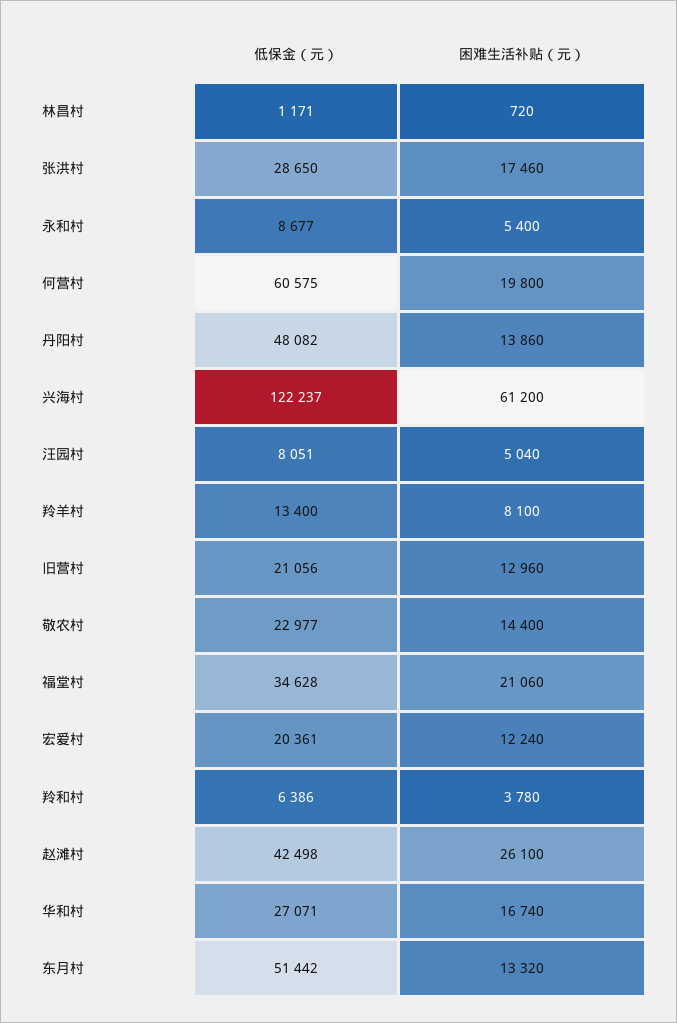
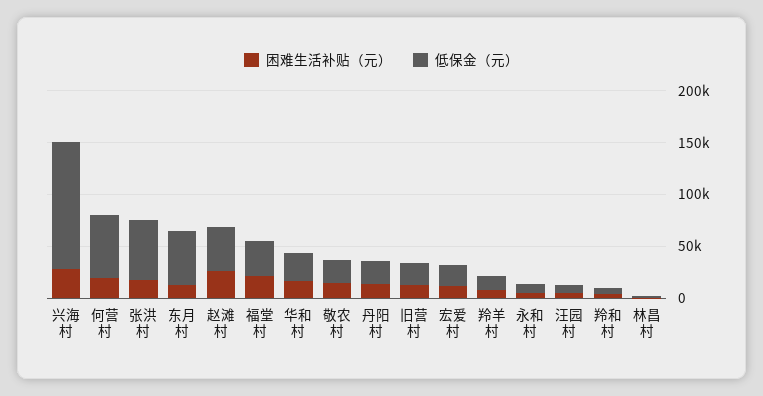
低保金（元）, 张洪村: 28650 -> 60000
低保金（元）, 丹阳村: 48082 -> 20000
困难生活补贴（元）, 兴海村: 61200 -> 30000

